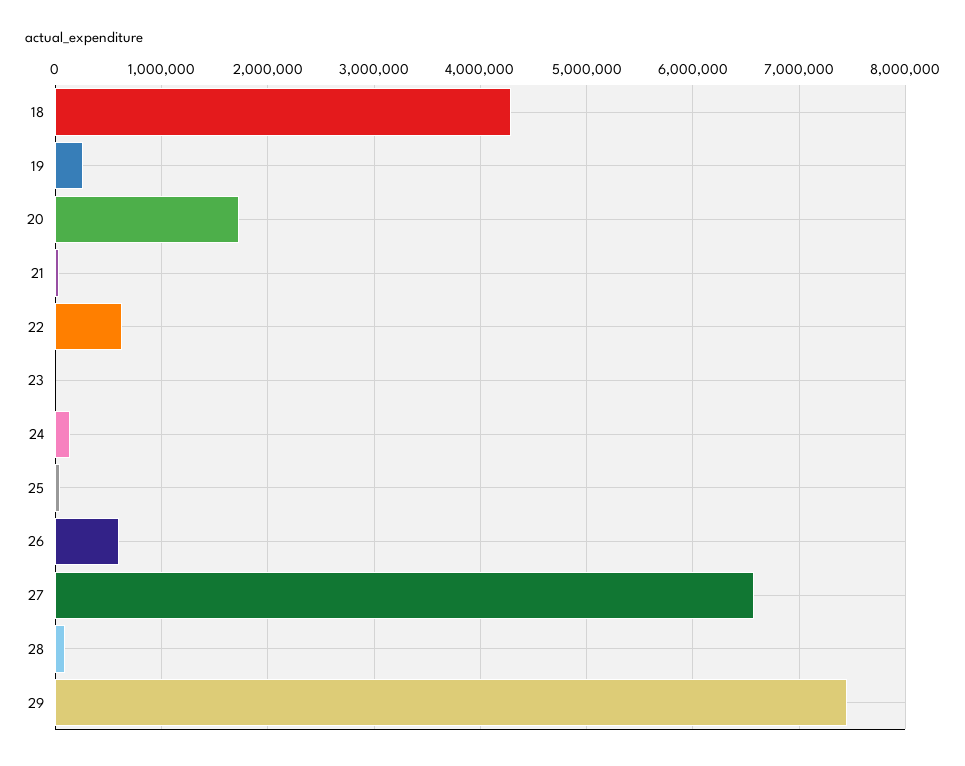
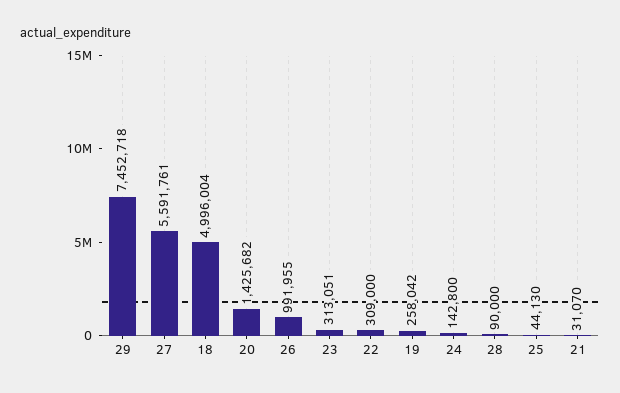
18: 4300000 -> 4996004
20: 1700000 -> 1425682
22: 600000 -> 309000
23: 0 -> 313051
26: 600000 -> 991955
27: 6600000 -> 5591761

